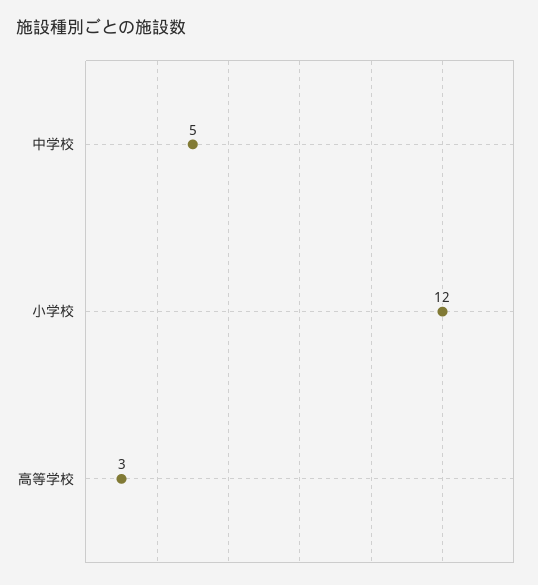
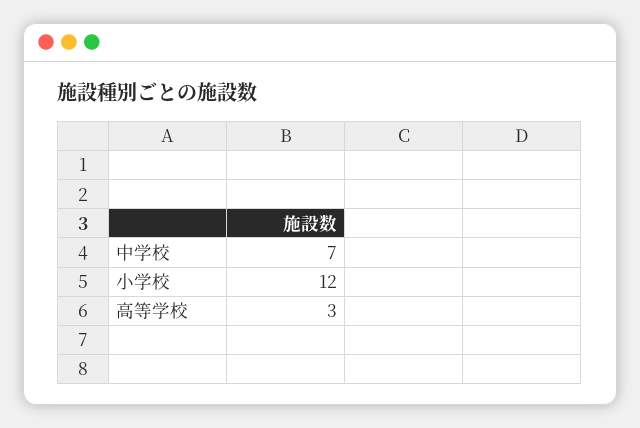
中学校: 5 -> 7

